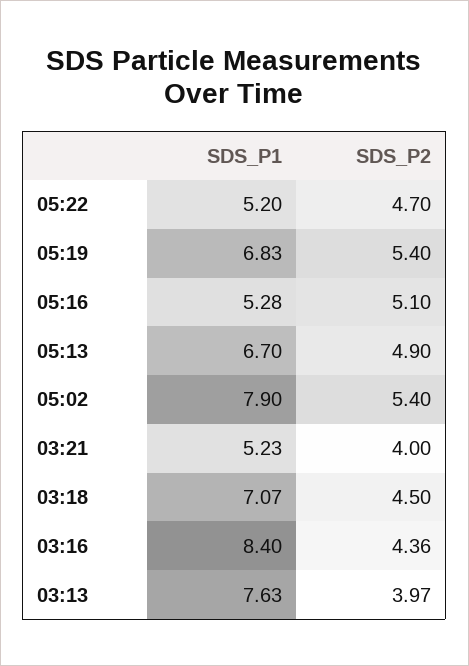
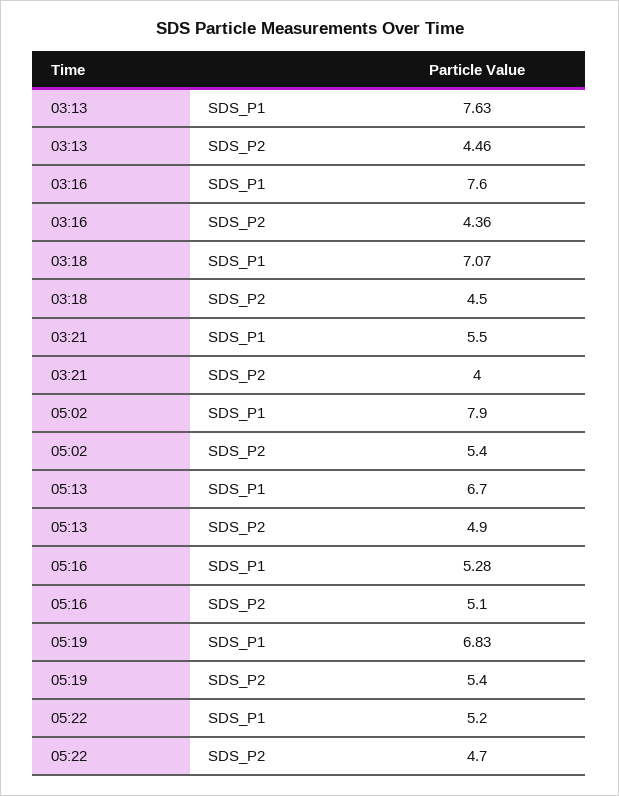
SDS_P1, 03:21: 5.23 -> 5.5
SDS_P1, 03:16: 8.4 -> 7.6
SDS_P2, 03:13: 3.97 -> 4.46

